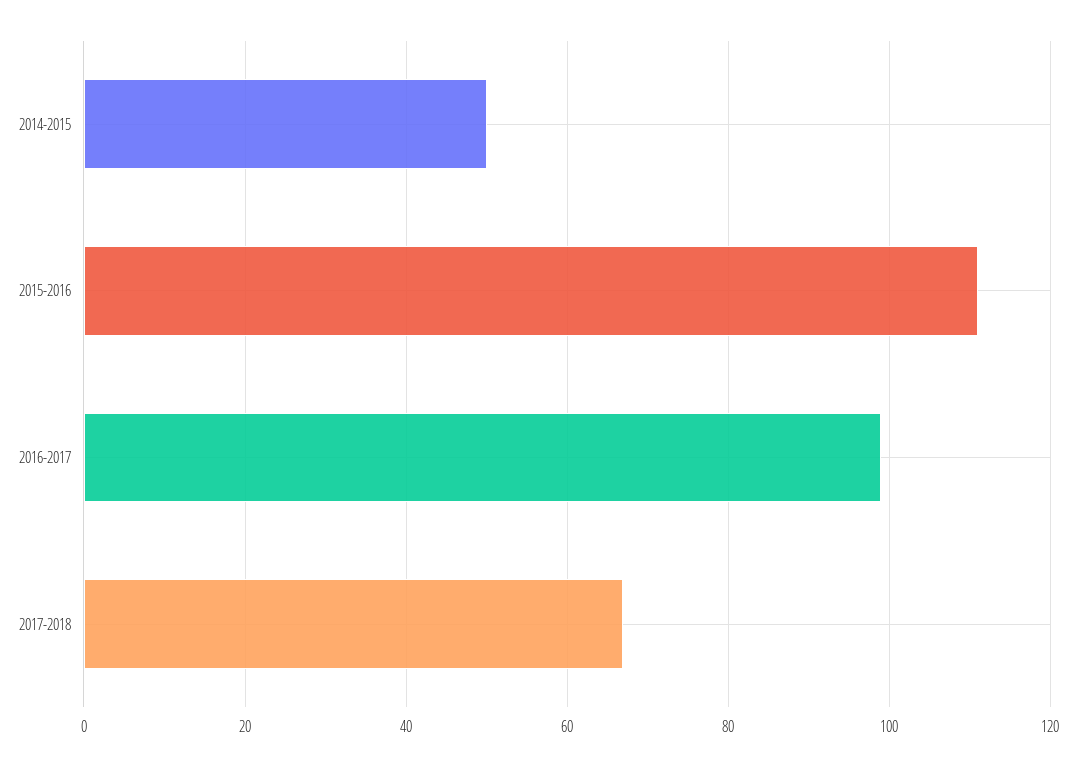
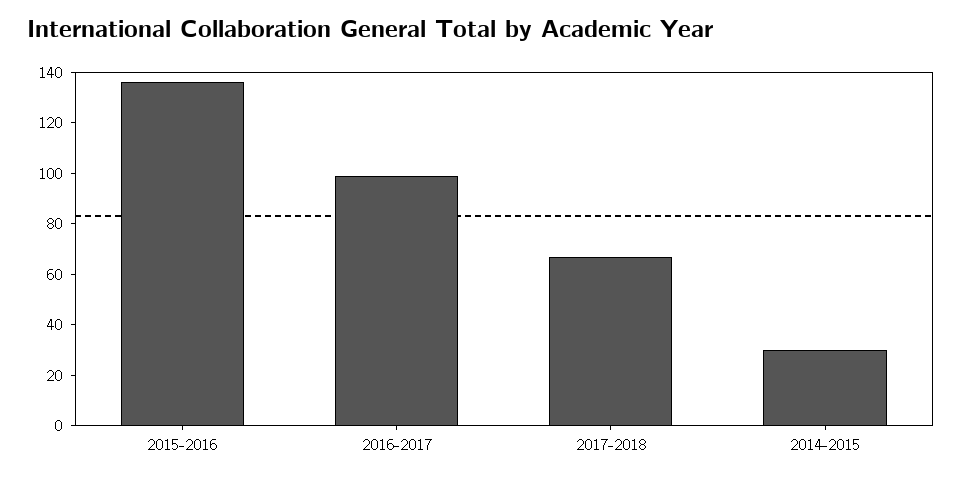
2014-2015: 50 -> 30
2015-2016: 110 -> 135

